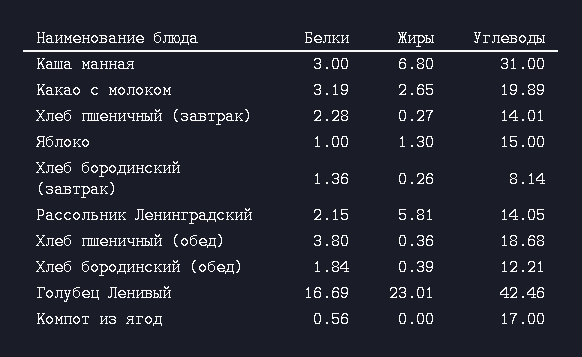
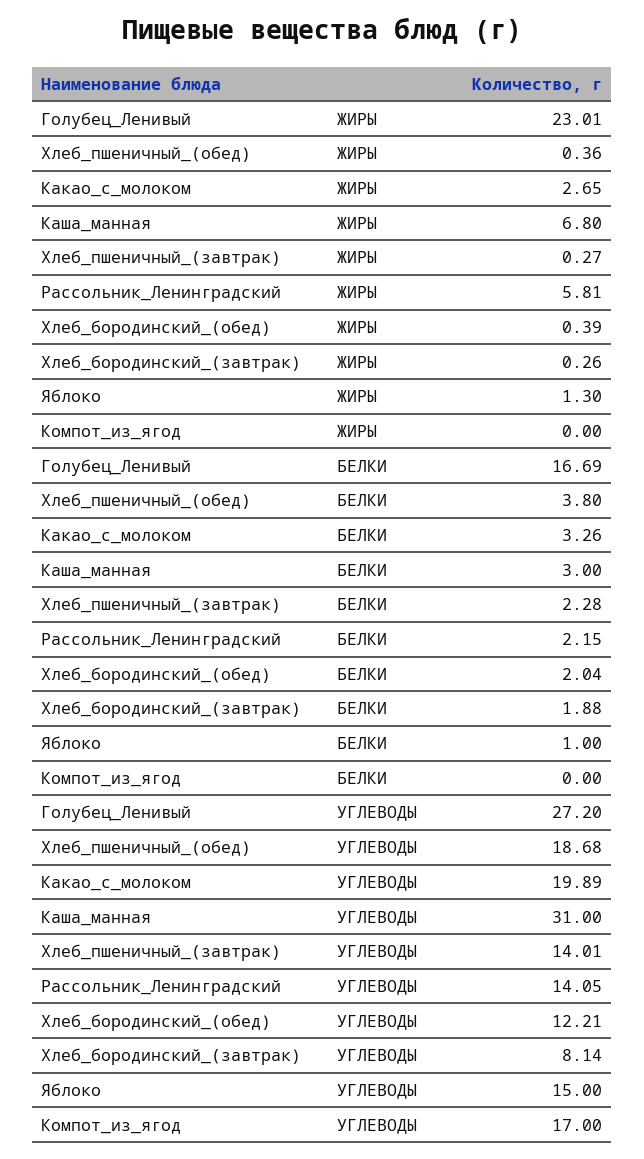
Белки, Какао с молоком: 3.19 -> 3.26
Белки, Хлеб бородинский (завтрак): 1.36 -> 1.88
Белки, Хлеб бородинский (обед): 1.84 -> 2.04
Углеводы, Голубец Ленивый: 42.46 -> 27.2
Белки, Компот из ягод: 0.56 -> 0

